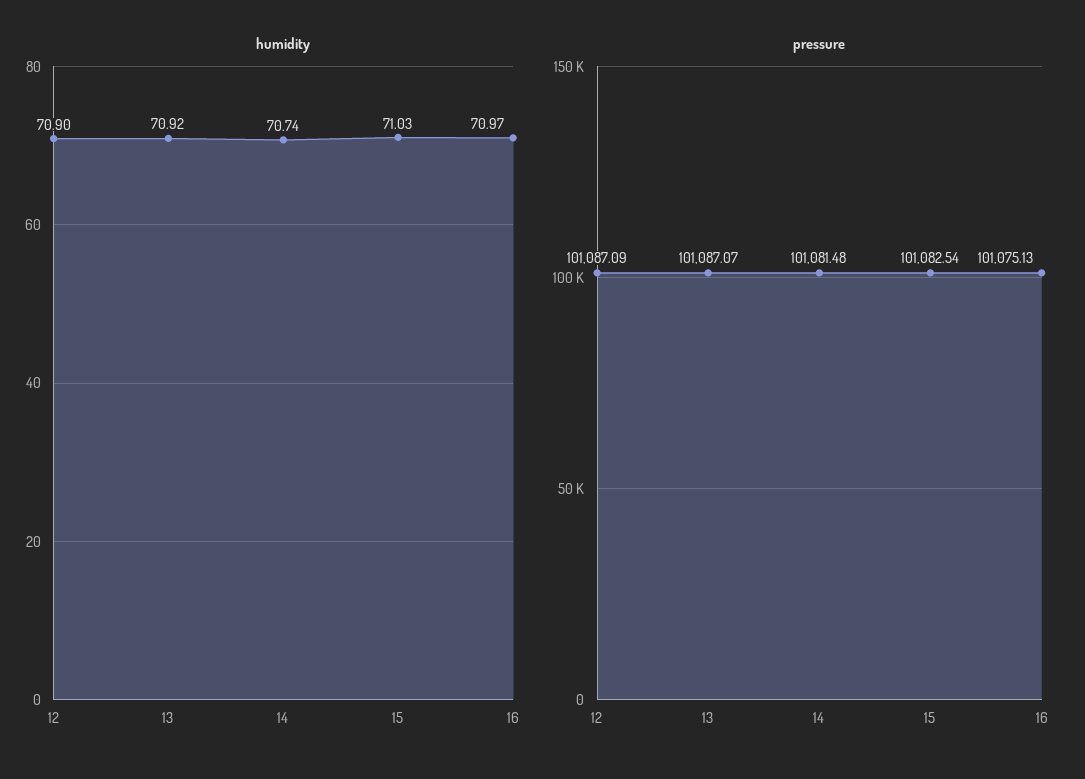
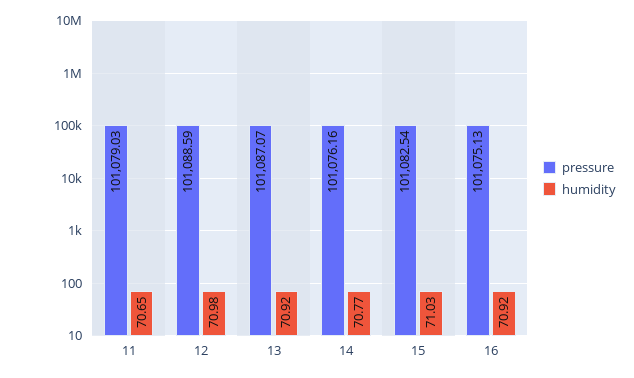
humidity, 12: 70.9 -> 70.98
humidity, 14: 70.74 -> 70.77
humidity, 16: 70.97 -> 70.92
pressure, 12: 101087.09 -> 101088.59
pressure, 14: 101081.48 -> 101076.16
pressure, 11: none -> 101079.03
humidity, 11: none -> 70.65

